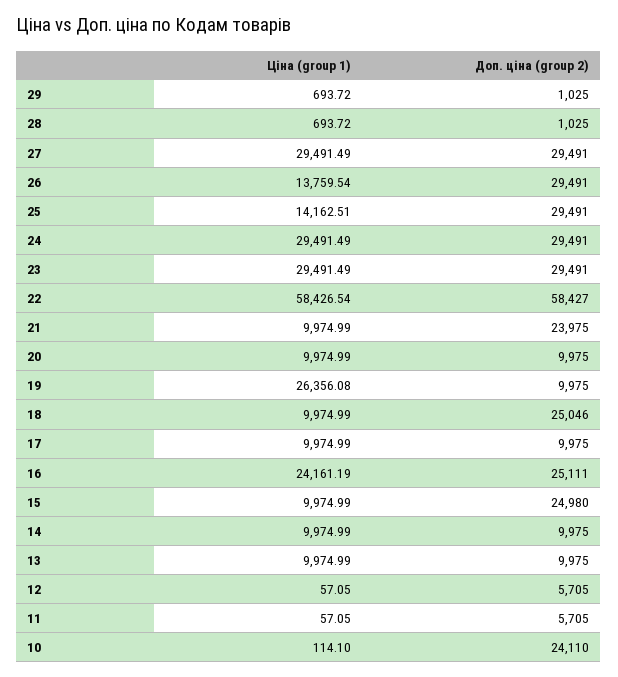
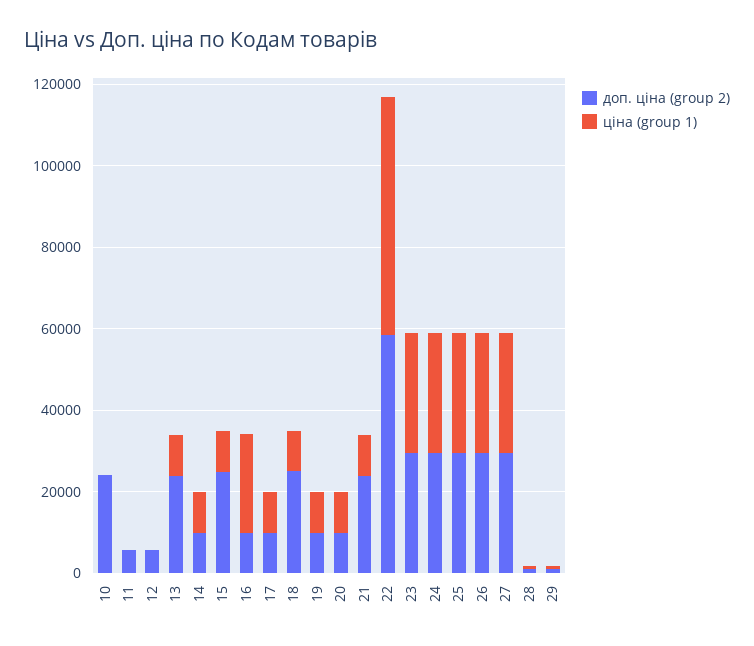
Ціна (group 1), 26: 13759.54 -> 30000
Ціна (group 1), 25: 14162.51 -> 30000
Ціна (group 1), 19: 26356.08 -> 10000
Доп. ціна (group 2), 16: 25111 -> 10000
Доп. ціна (group 2), 13: 9975 -> 25000

